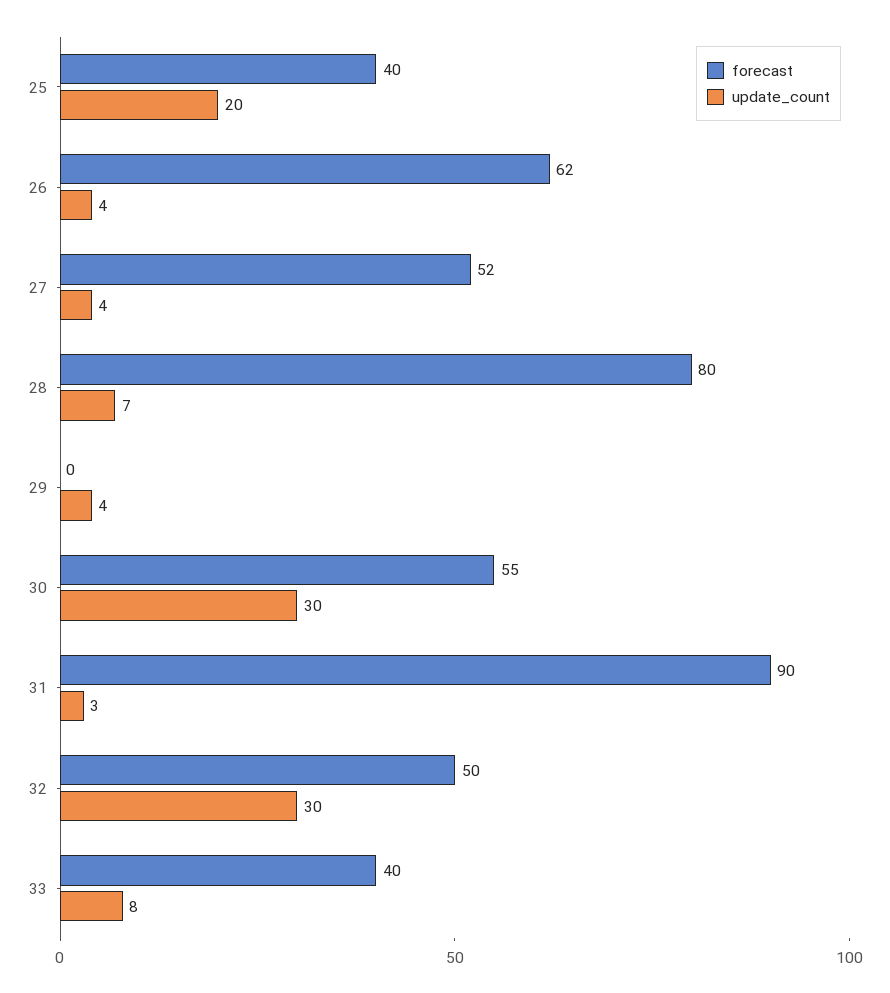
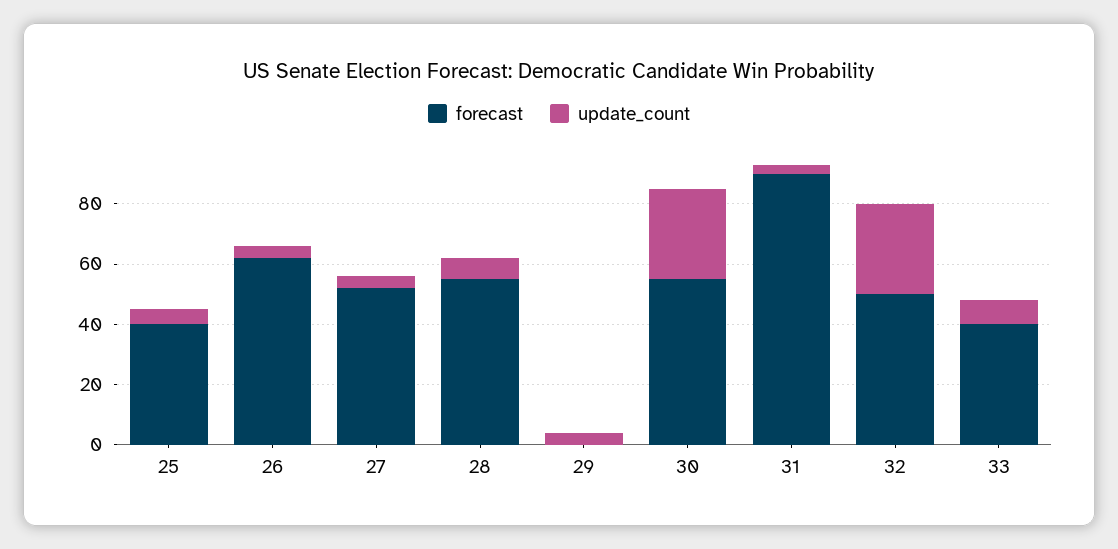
update_count, 25: 20 -> 5
forecast, 28: 80 -> 55

